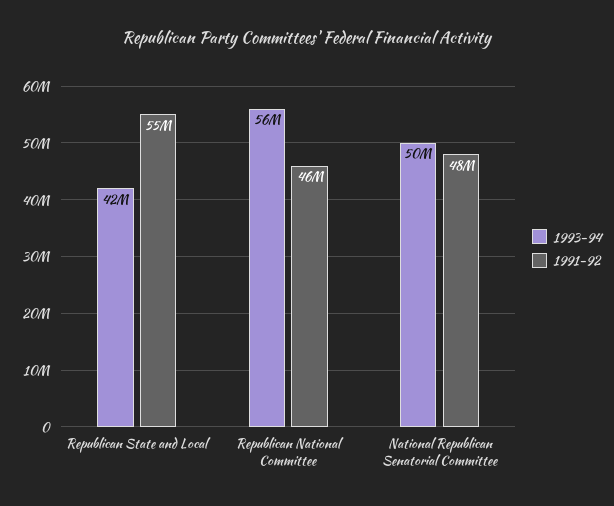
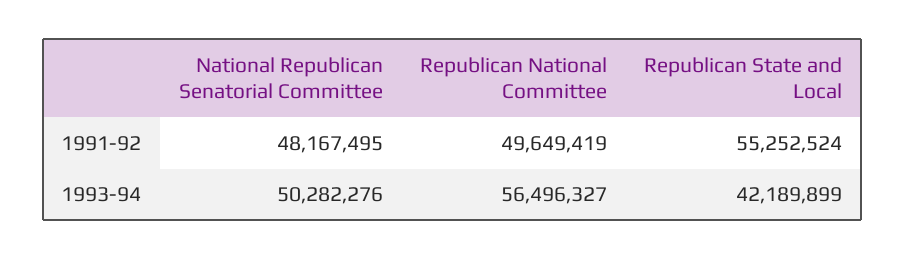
1991-92, Republican National Committee: 46000000 -> 49649419

